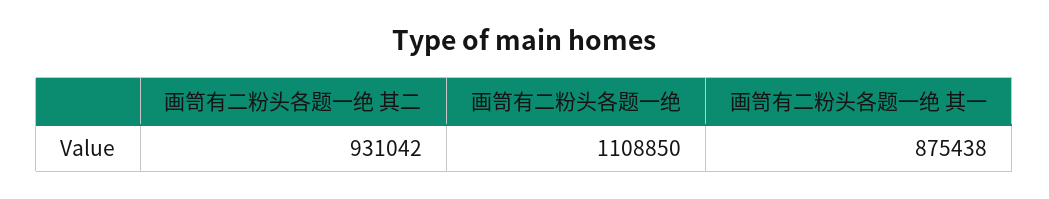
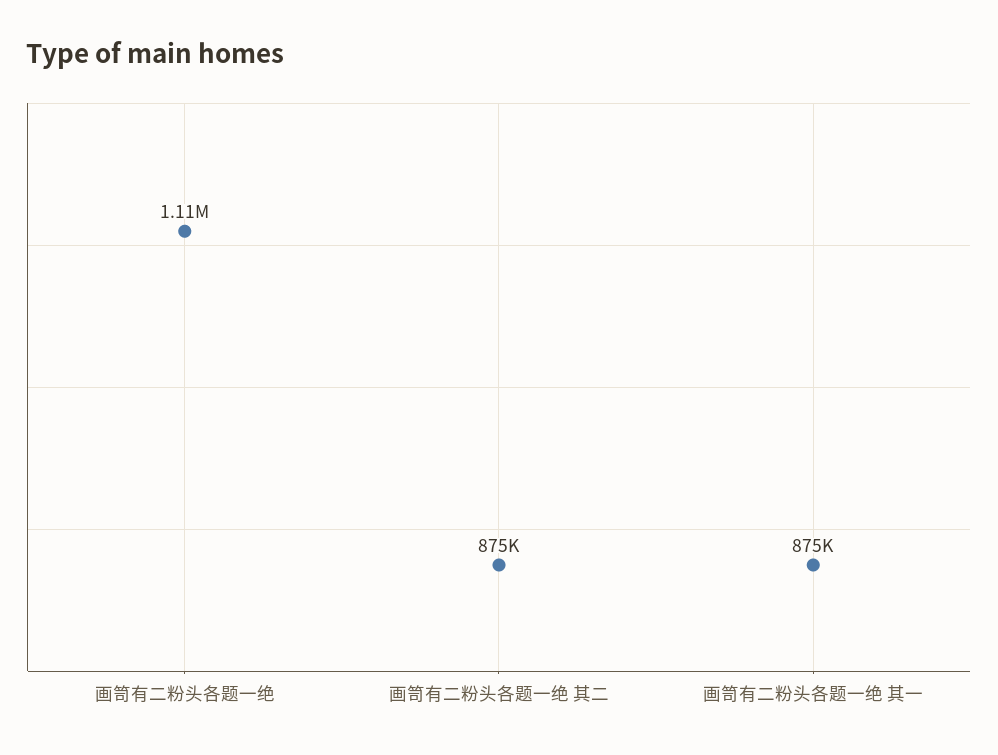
画笥有二粉头各题一绝 其二: 931042 -> 875000

